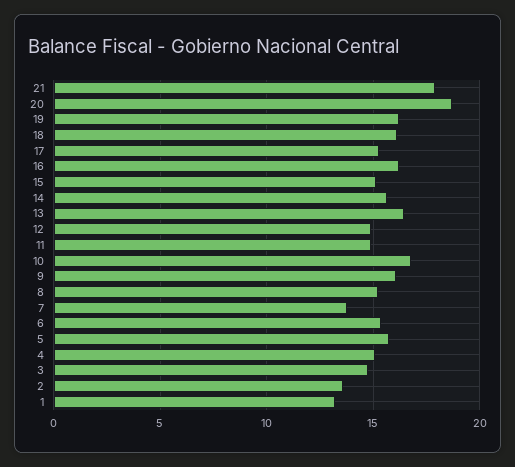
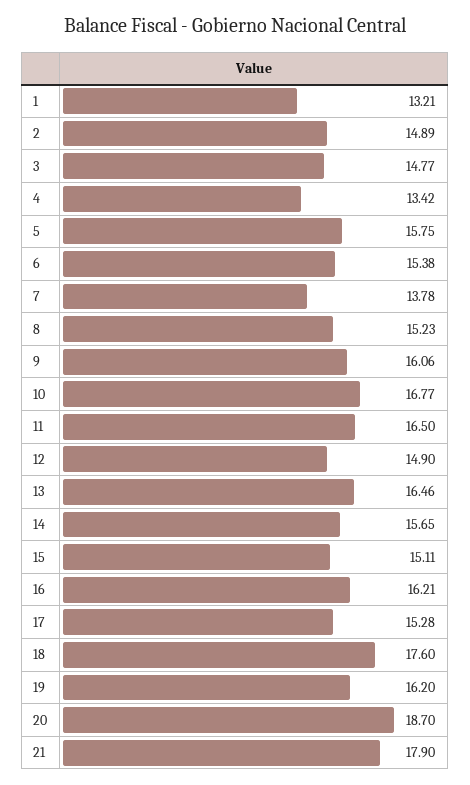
18: 16 -> 17.6
11: 15 -> 16.5
4: 15 -> 13.42
2: 13.5 -> 14.89

